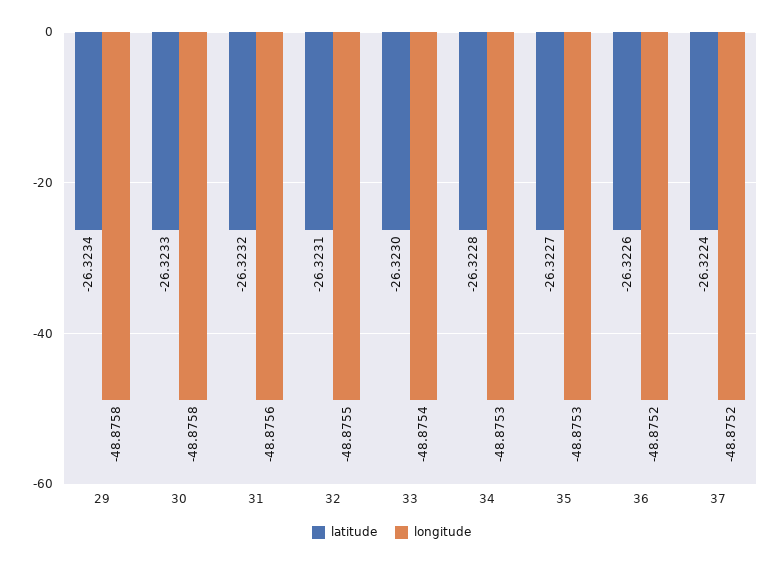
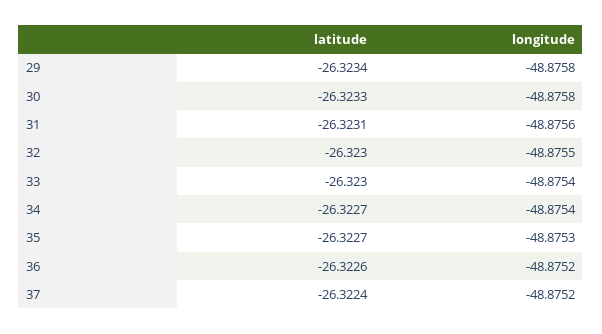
latitude, 31: -26.3232 -> -26.3231
latitude, 32: -26.3231 -> -26.323
latitude, 34: -26.3228 -> -26.3227
longitude, 34: -48.8753 -> -48.8754

